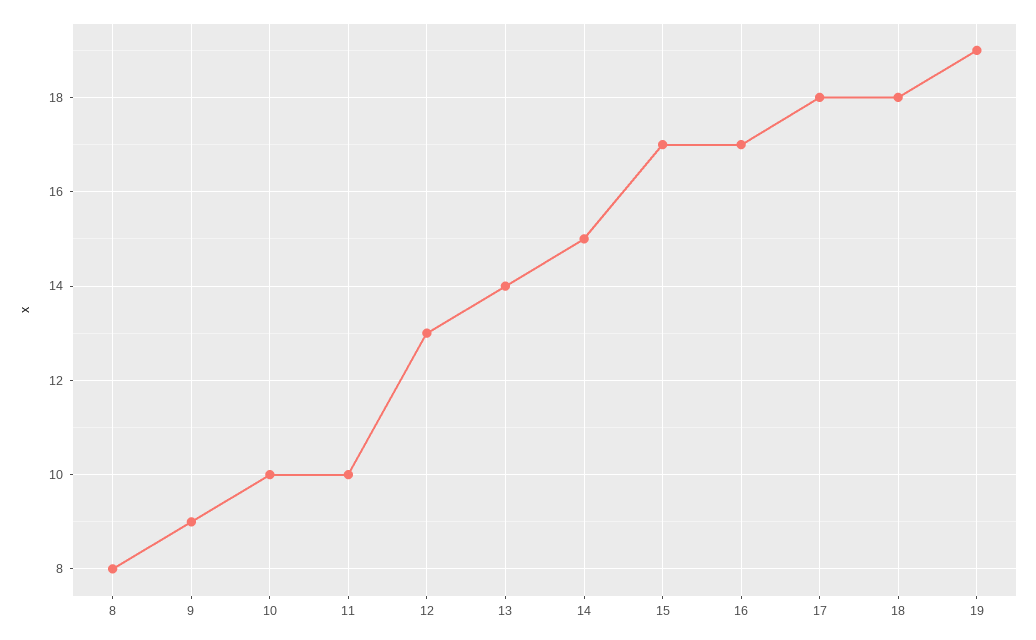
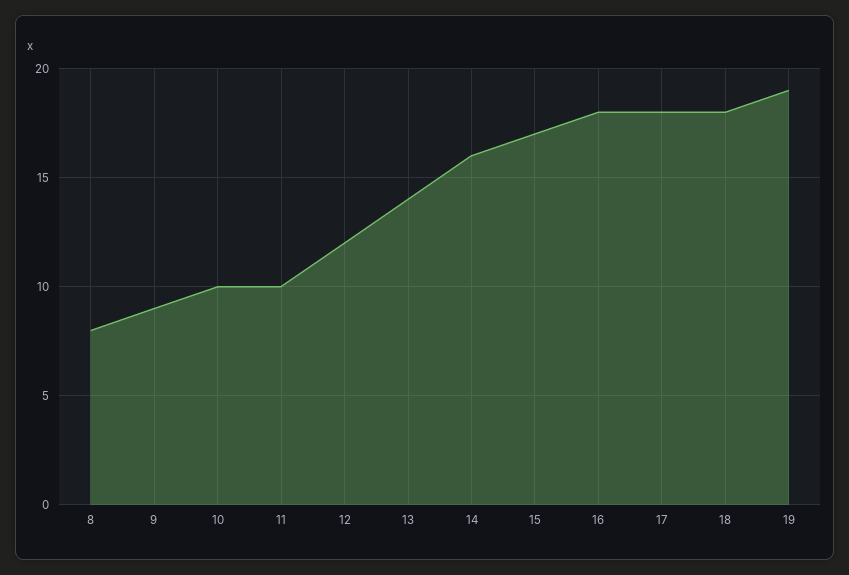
12: 13 -> 12
14: 15 -> 16
16: 17 -> 18

